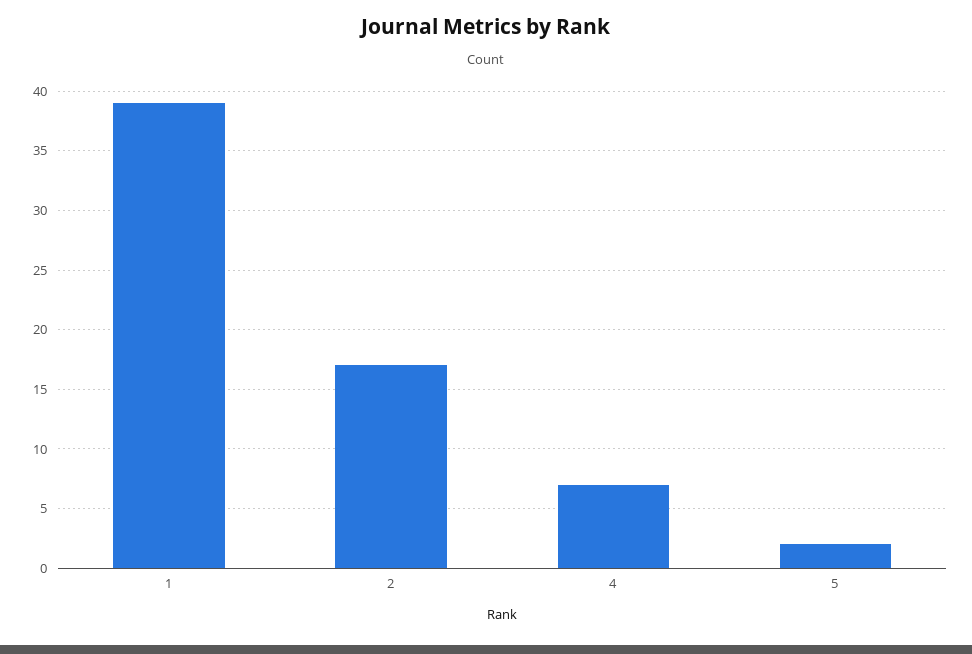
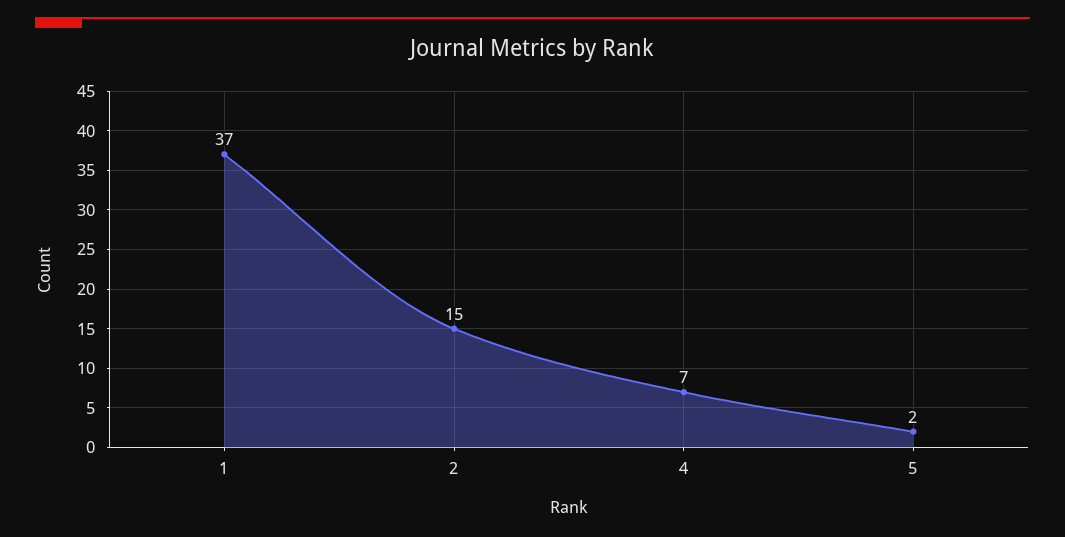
1: 39 -> 37
2: 17 -> 15

